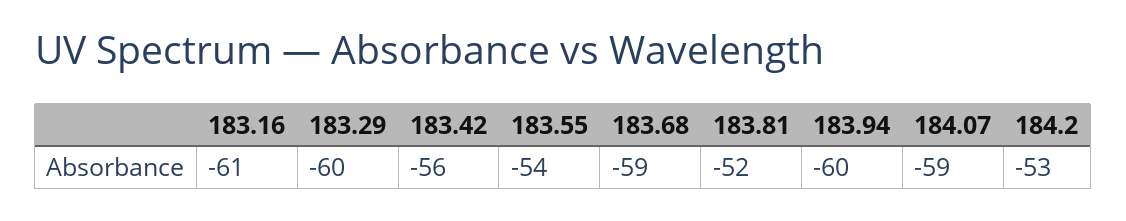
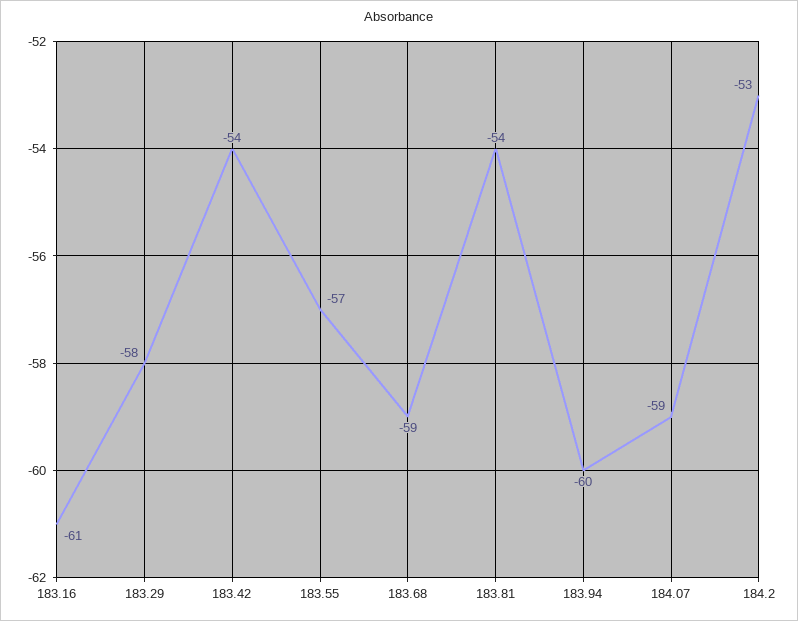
183.29: -60 -> -58
183.42: -56 -> -54
183.55: -54 -> -57
183.81: -52 -> -54

